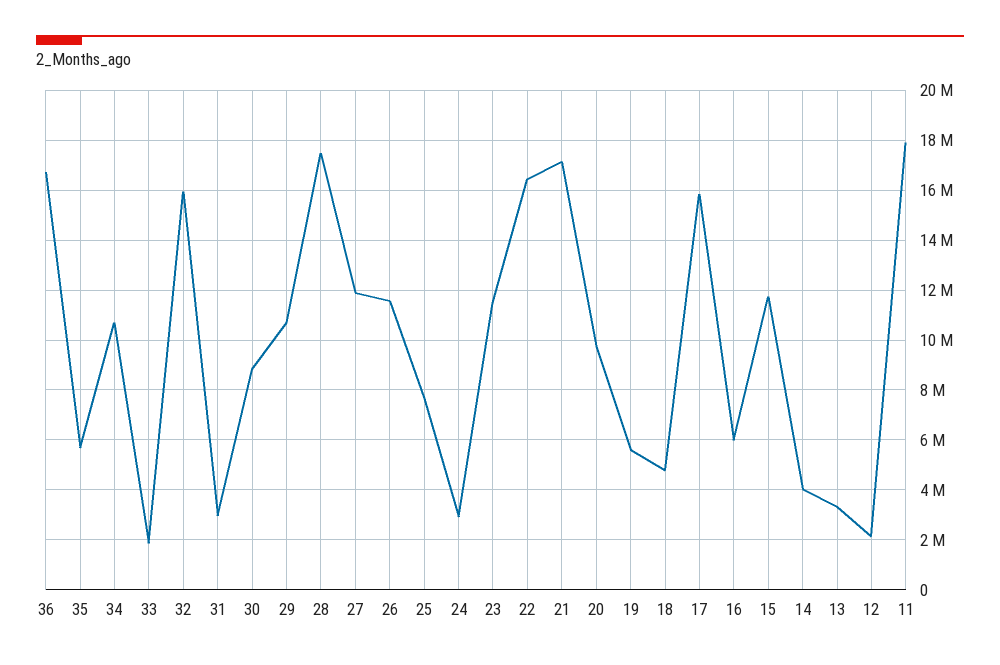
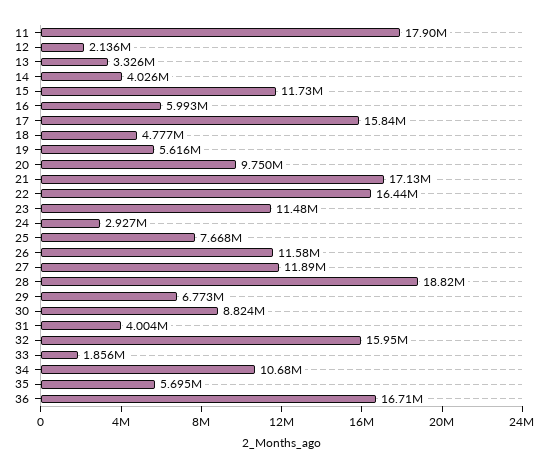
31: 3000000 -> 4004000
29: 10750000 -> 6773000
28: 17500000 -> 18820000

